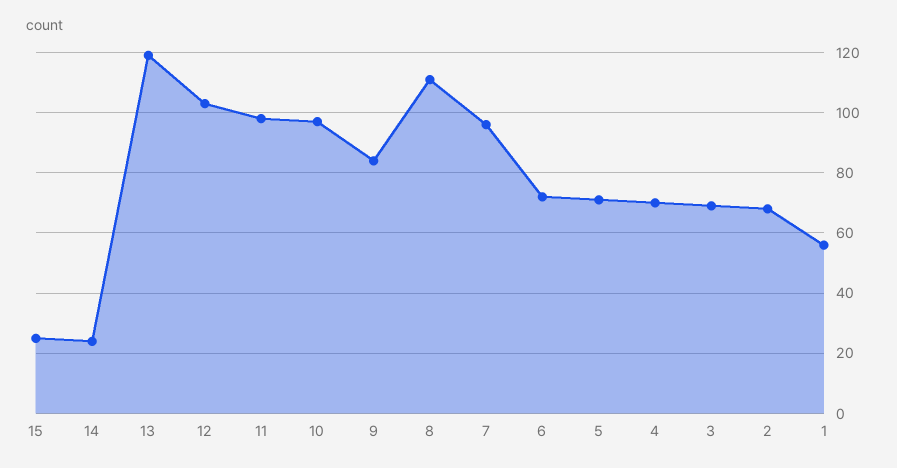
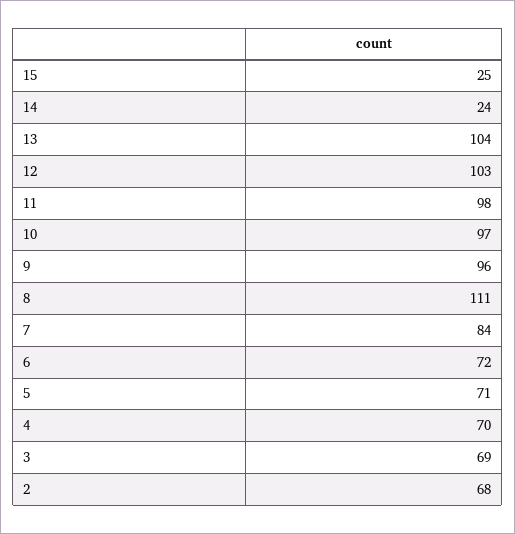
13: 120 -> 104
9: 85 -> 96
7: 95 -> 84
1: 55 -> none

